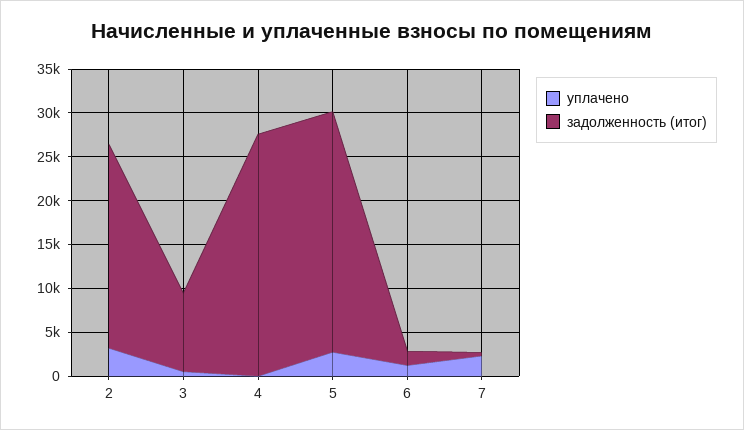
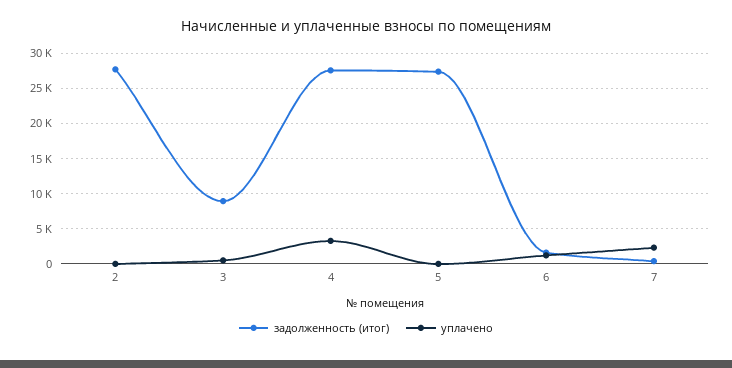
уплачено, 2: 3000 -> 0
задолженность (итог), 2: 23000 -> 28000
уплачено, 4: 0 -> 3000
уплачено, 5: 3000 -> 0

